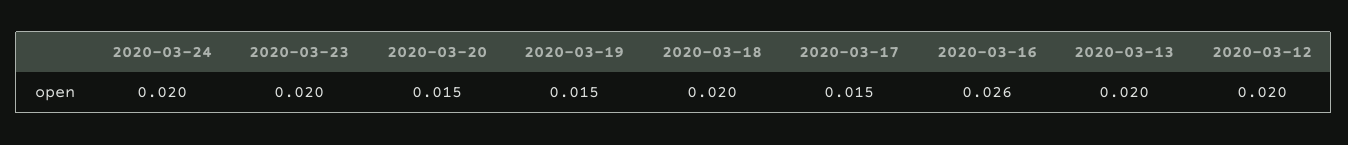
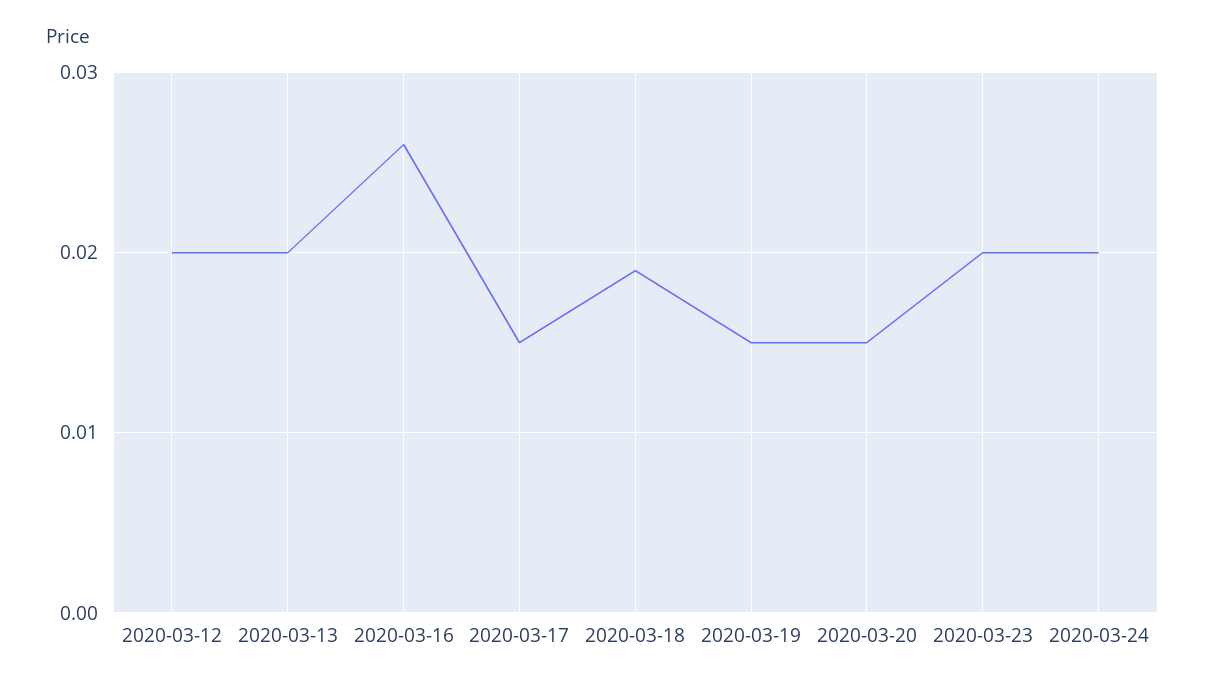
2020-03-18: 0.02 -> 0.019

